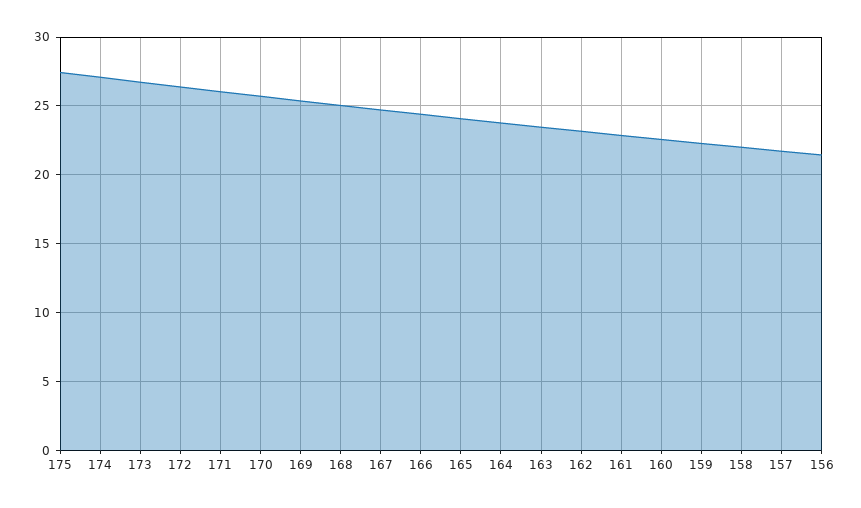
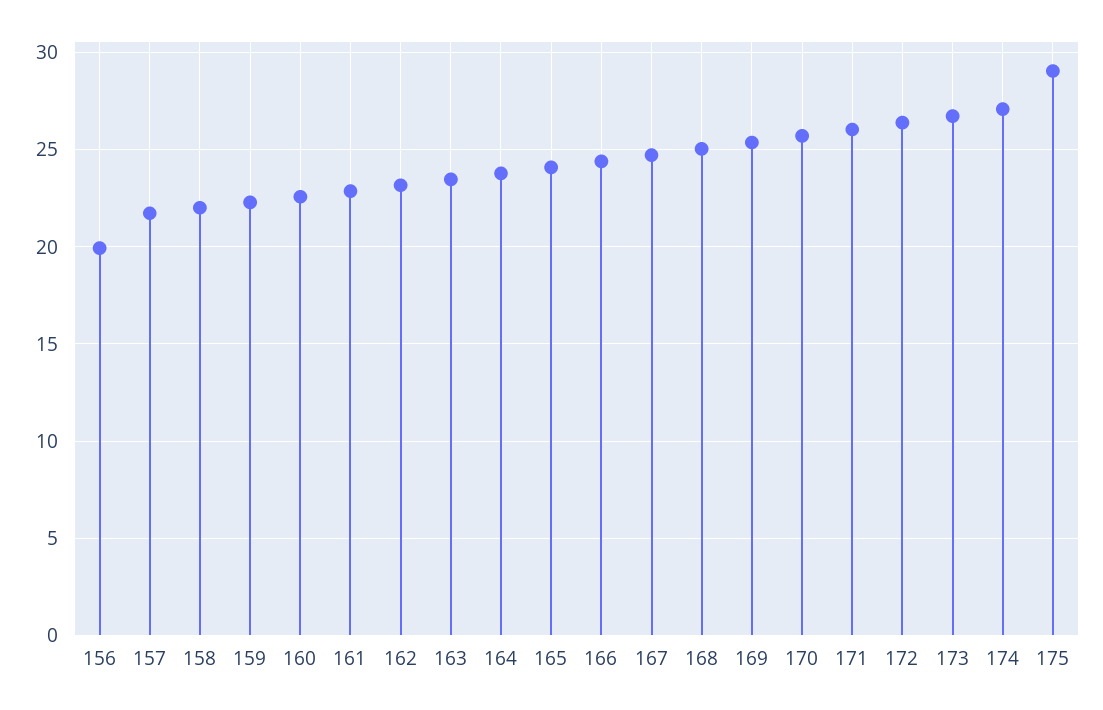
175: 27.5 -> 29
156: 21.5 -> 20

